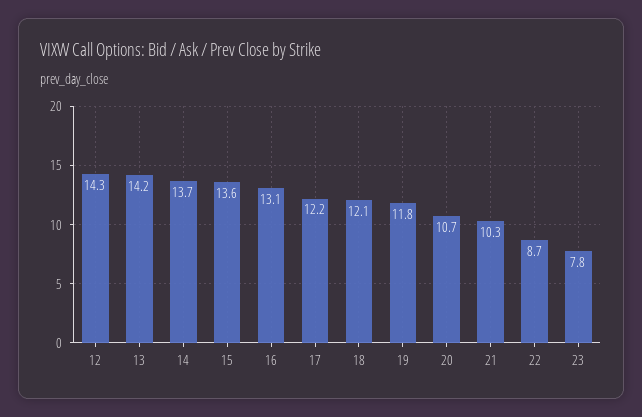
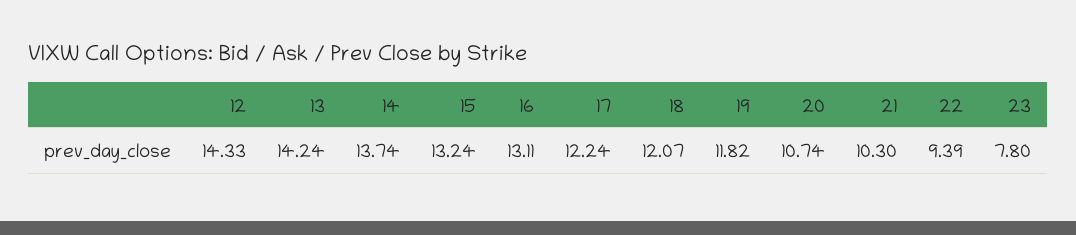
15: 13.6 -> 13.24
22: 8.7 -> 9.39

